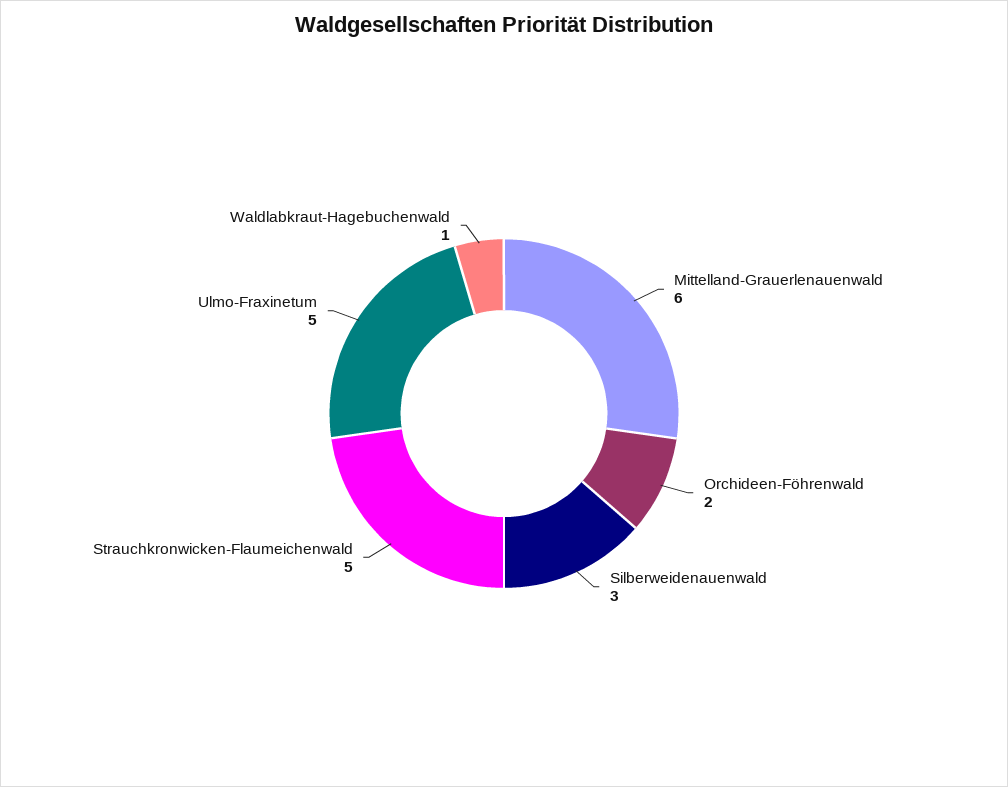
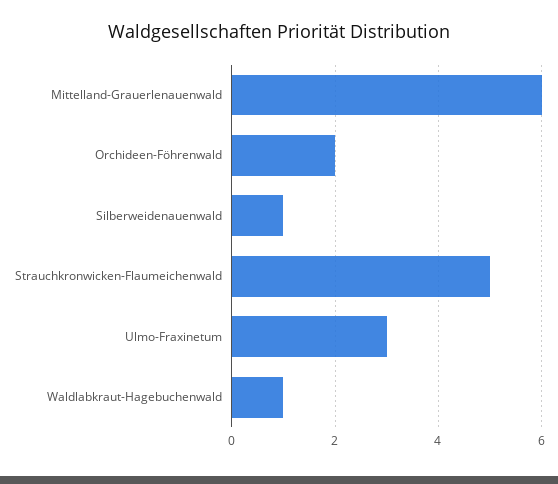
Silberweidenauenwald: 3 -> 1
Ulmo-Fraxinetum: 5 -> 3

